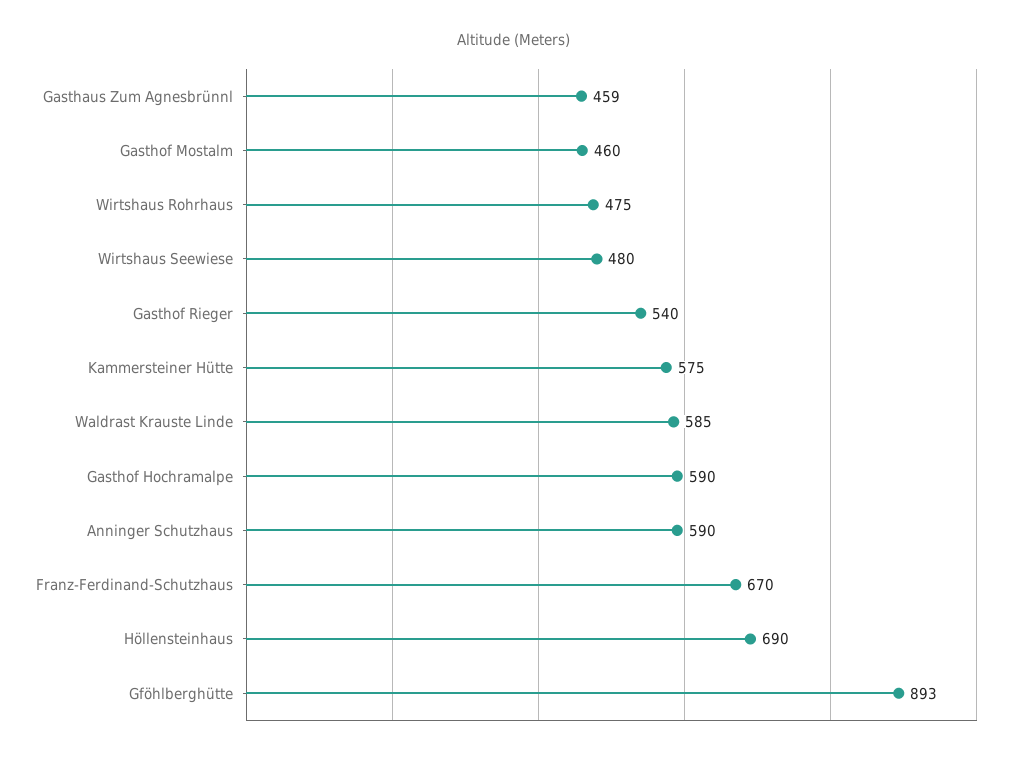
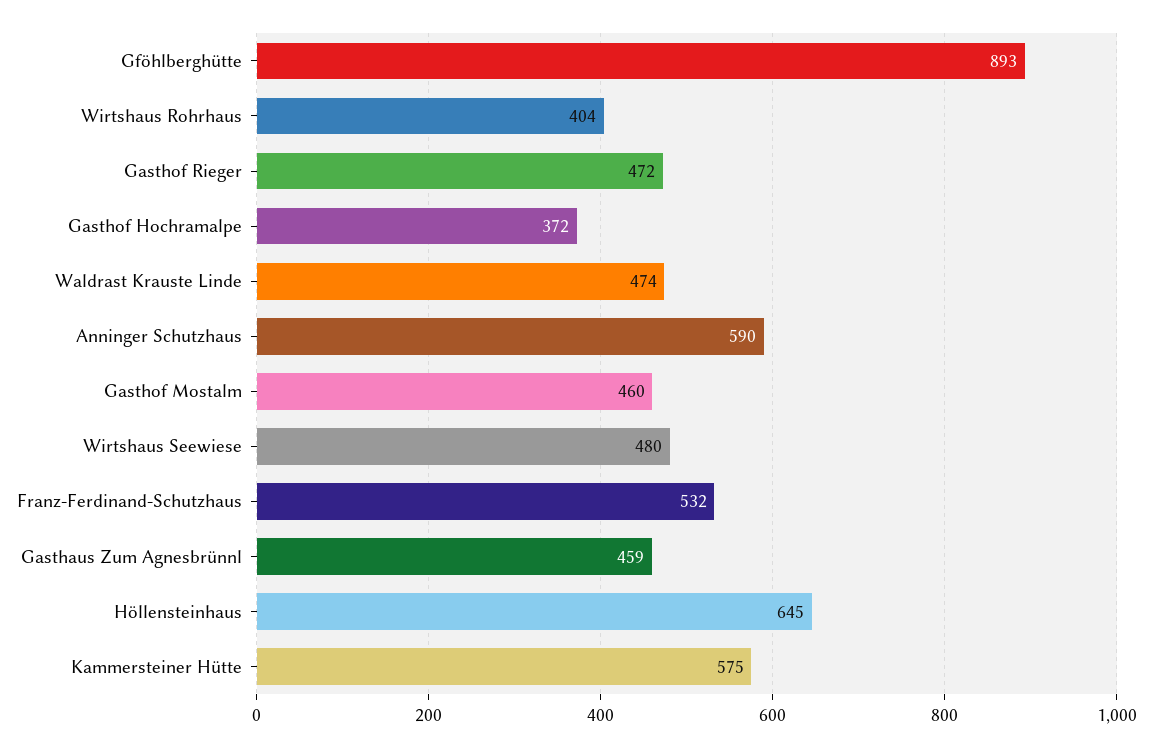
Wirtshaus Rohrhaus: 475 -> 404
Gasthof Rieger: 540 -> 472
Waldrast Krauste Linde: 585 -> 474
Gasthof Hochramalpe: 590 -> 372
Franz-Ferdinand-Schutzhaus: 670 -> 532
Höllensteinhaus: 690 -> 645

